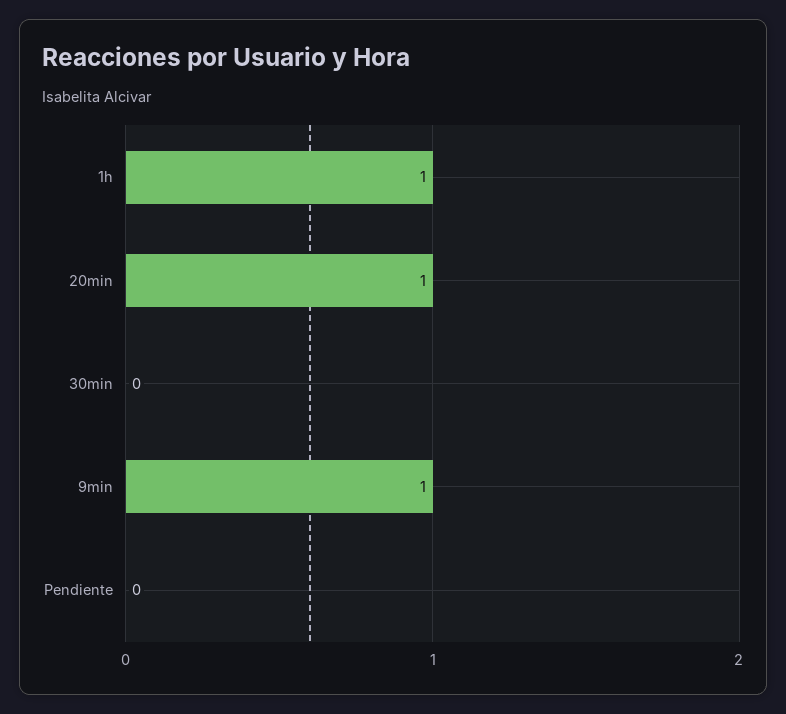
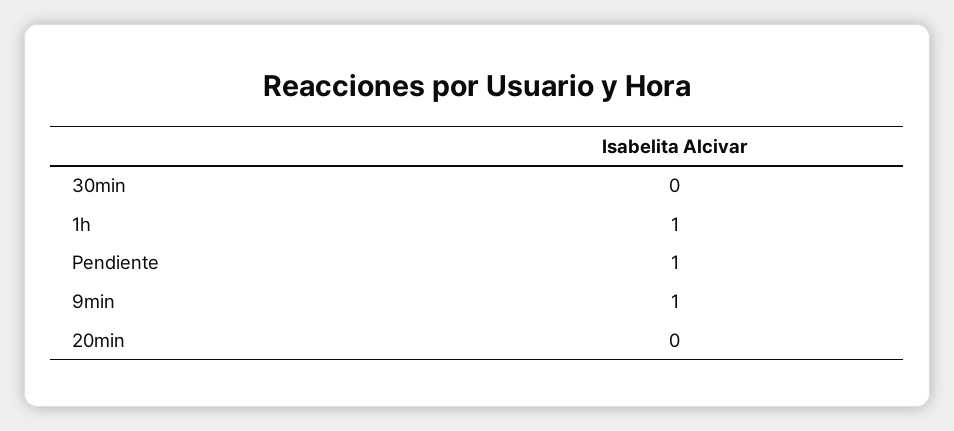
20min: 1 -> 0
Pendiente: 0 -> 1

